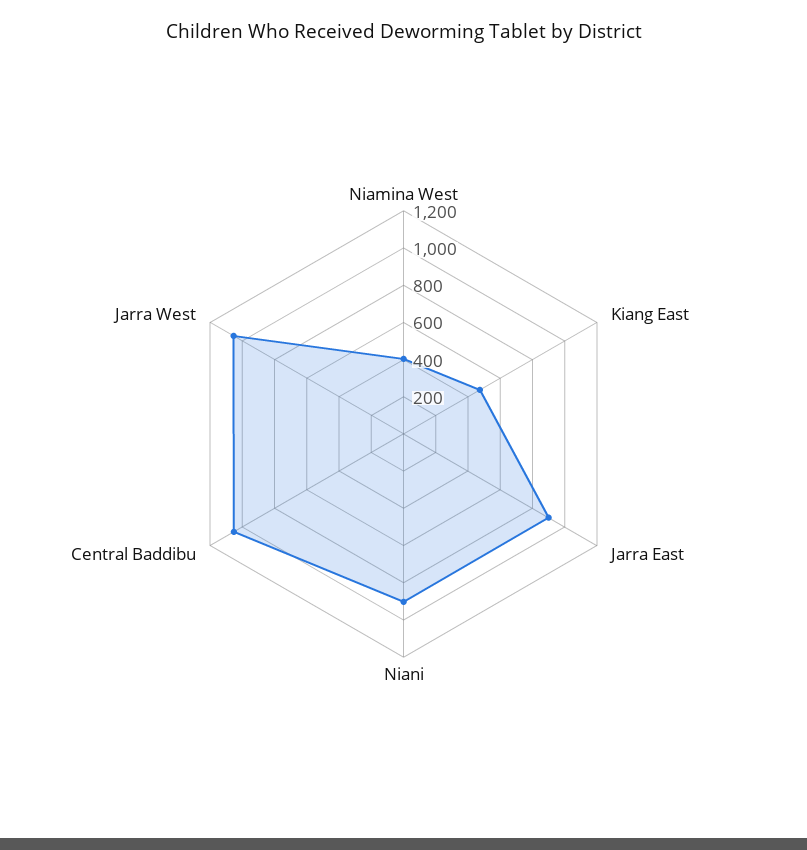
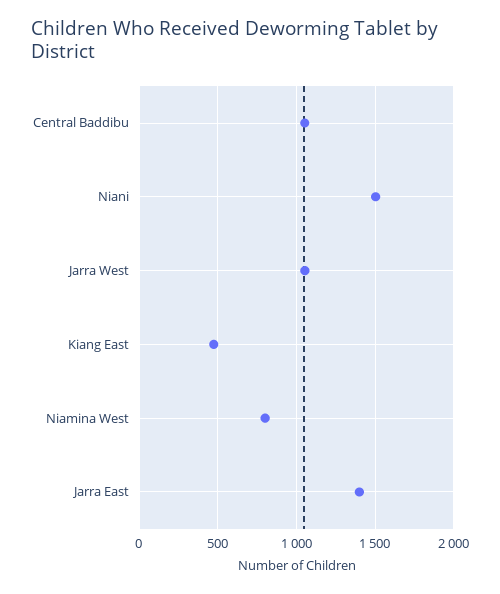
Niamina West: 400 -> 800
Jarra East: 900 -> 1400
Niani: 900 -> 1500

